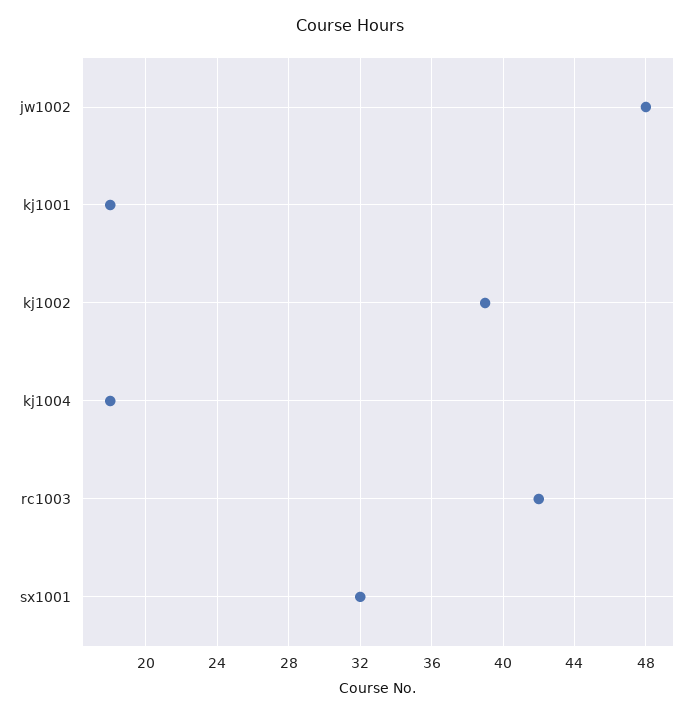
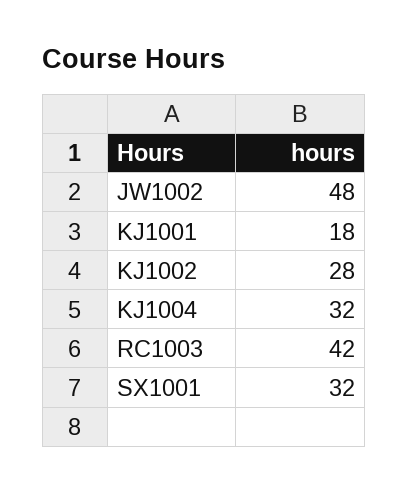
kj1002: 39 -> 28
kj1004: 18 -> 32

